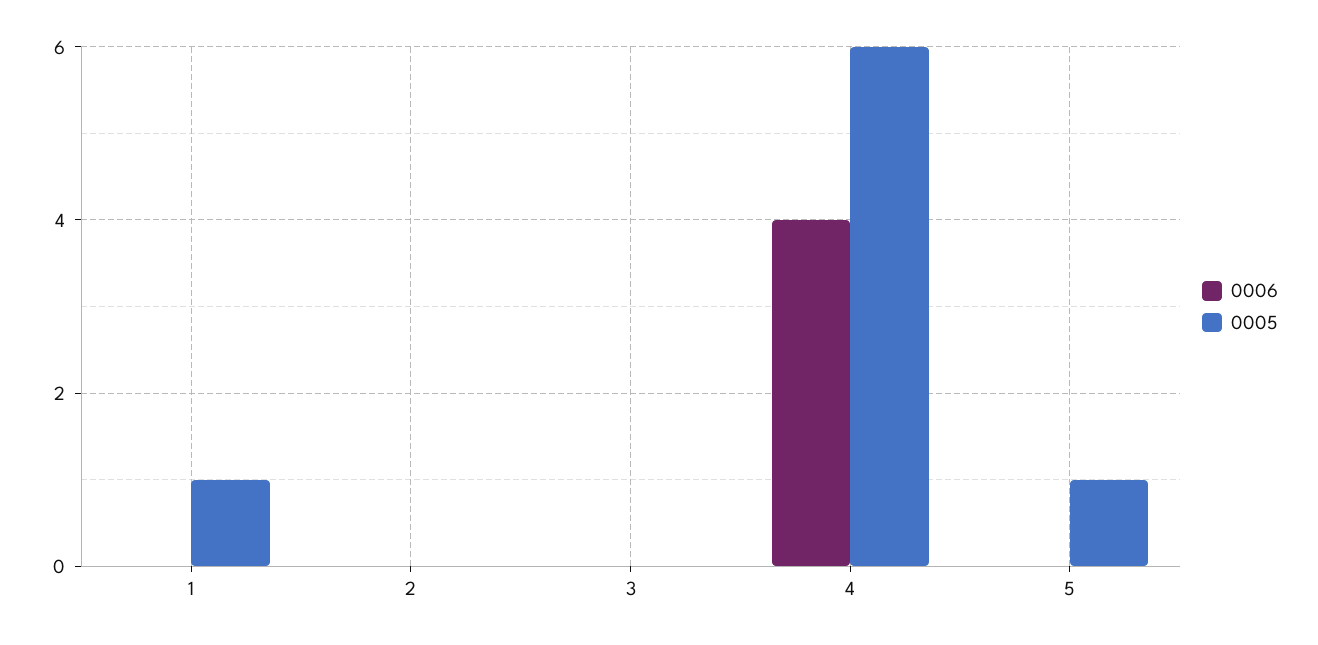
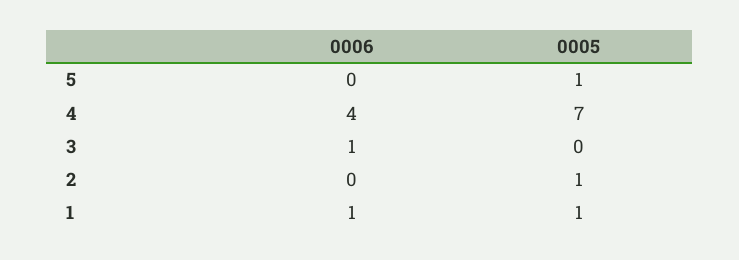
0006, 1: 0 -> 1
0005, 2: 0 -> 1
0006, 3: 0 -> 1
0005, 4: 6 -> 7

